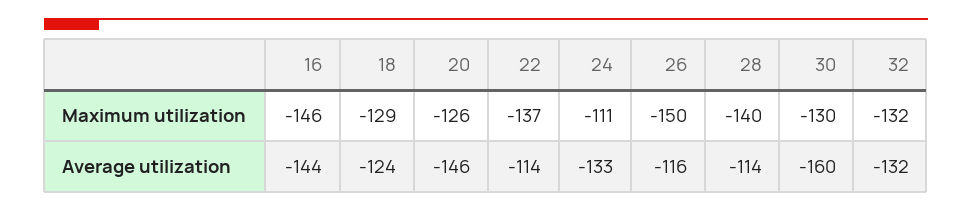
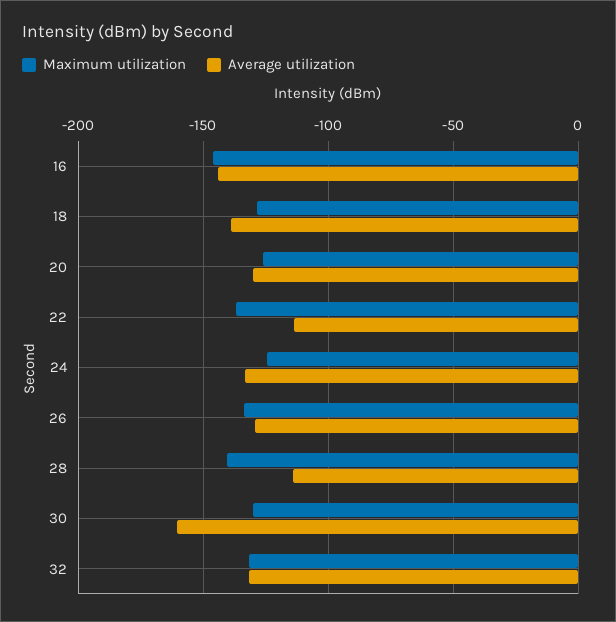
Maximum utilization, 24: -111 -> -125
Maximum utilization, 26: -150 -> -135
Average utilization, 18: -124 -> -140
Average utilization, 20: -146 -> -130
Average utilization, 26: -116 -> -130

